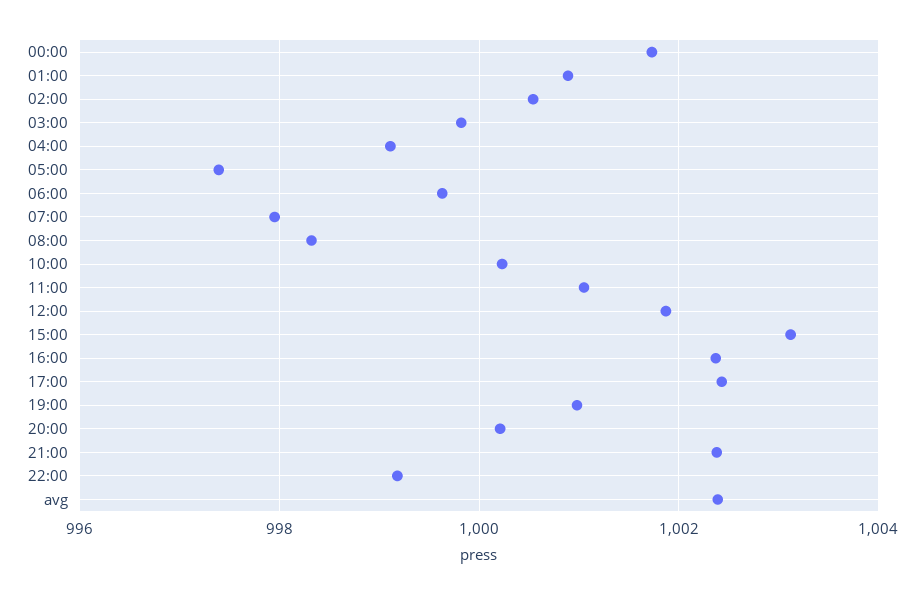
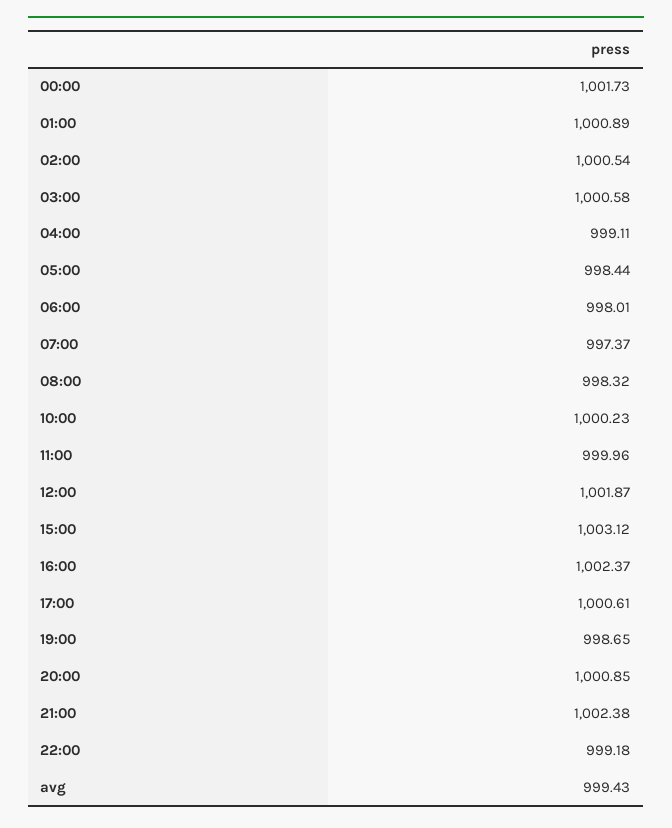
03:00: 999.8 -> 1000.58
05:00: 997.4 -> 998.44
06:00: 999.6 -> 998.01
07:00: 998 -> 997.37
11:00: 1001 -> 999.96
17:00: 1002.4 -> 1000.61
19:00: 1001 -> 998.65
20:00: 1000.2 -> 1000.85
avg: 1002.4 -> 999.43

